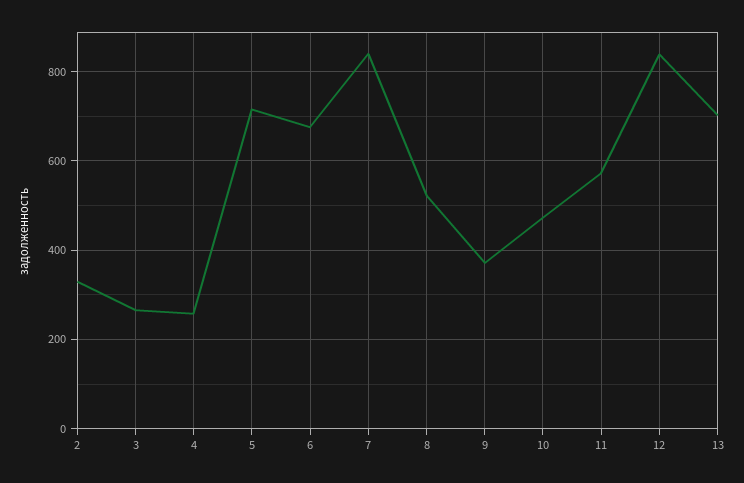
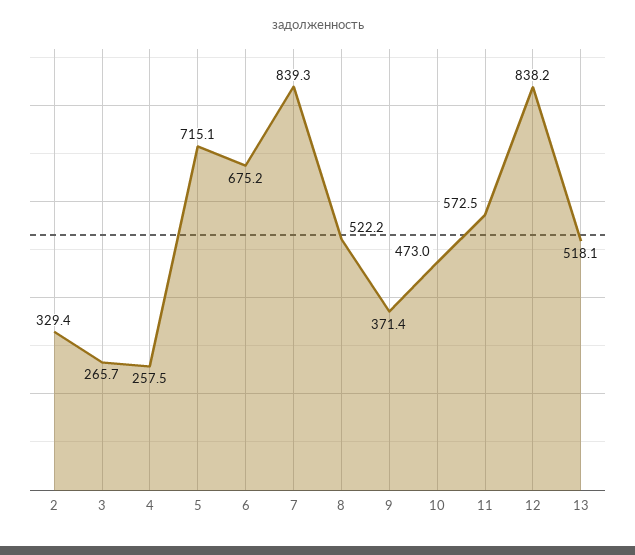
13: 700 -> 518.1

